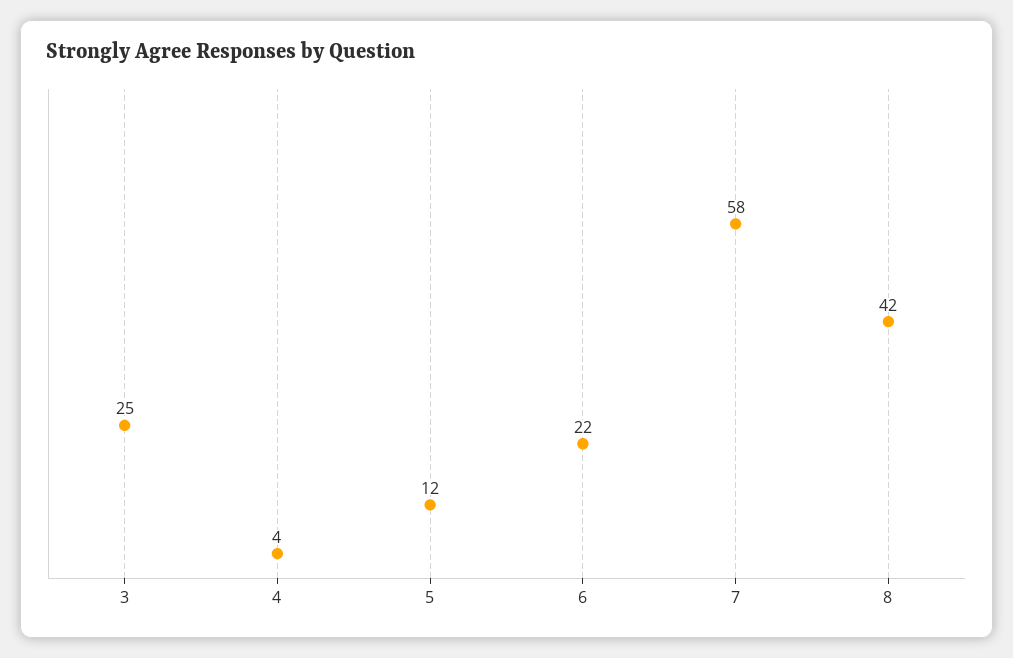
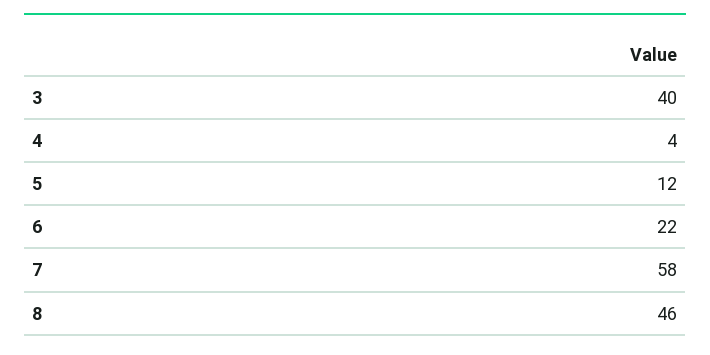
3: 25 -> 40
8: 42 -> 46

